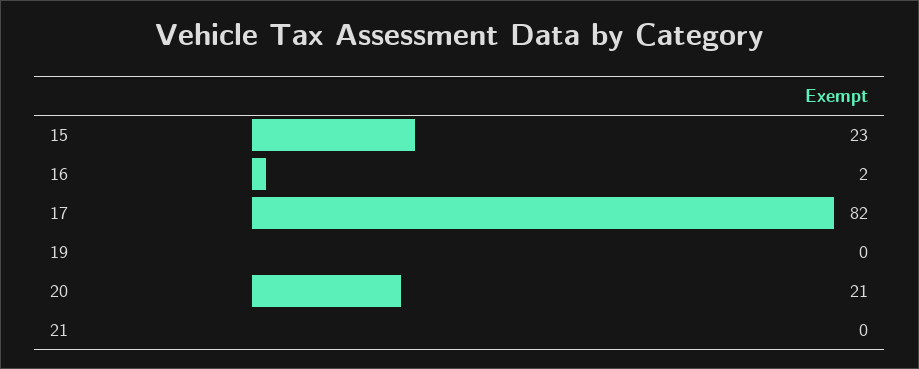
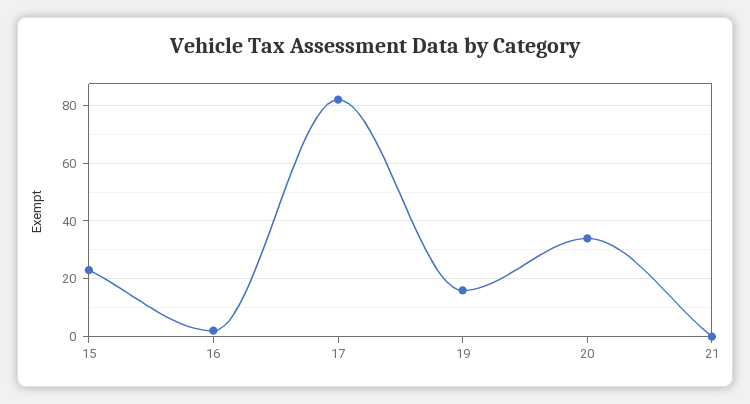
19: 0 -> 15
20: 21 -> 35

